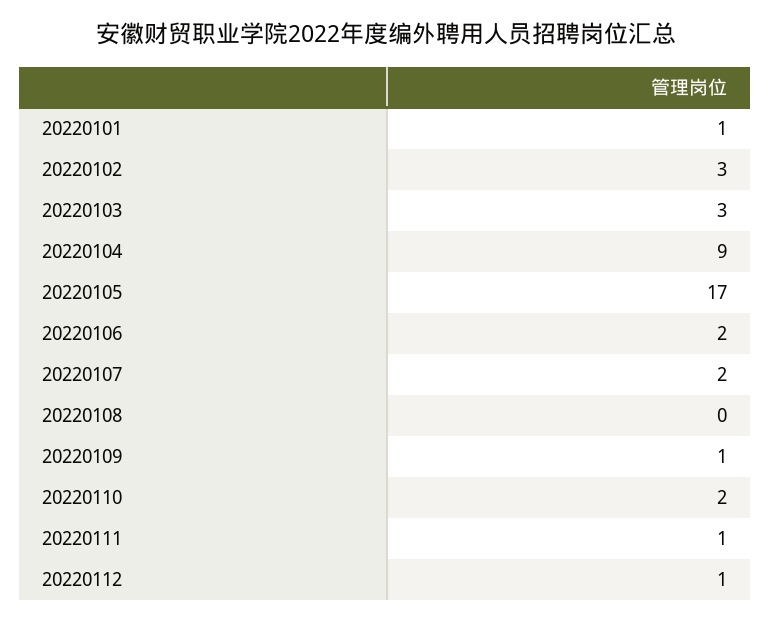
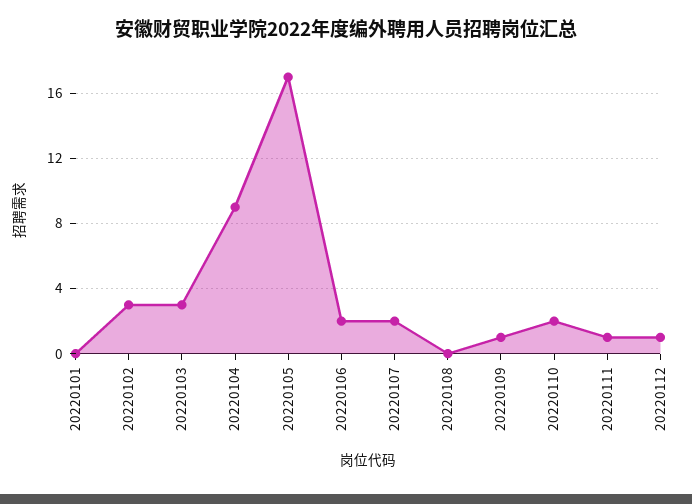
20220101: 1 -> 0

